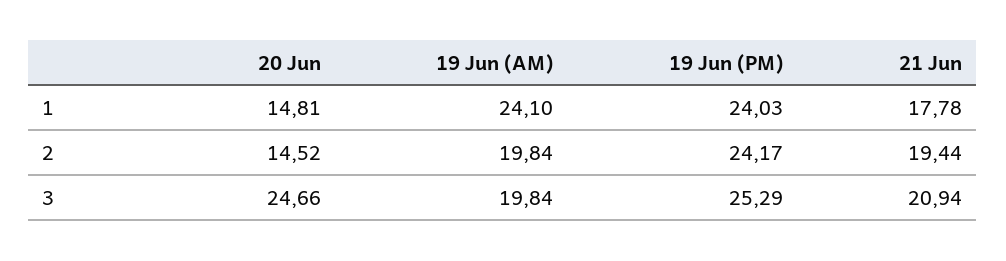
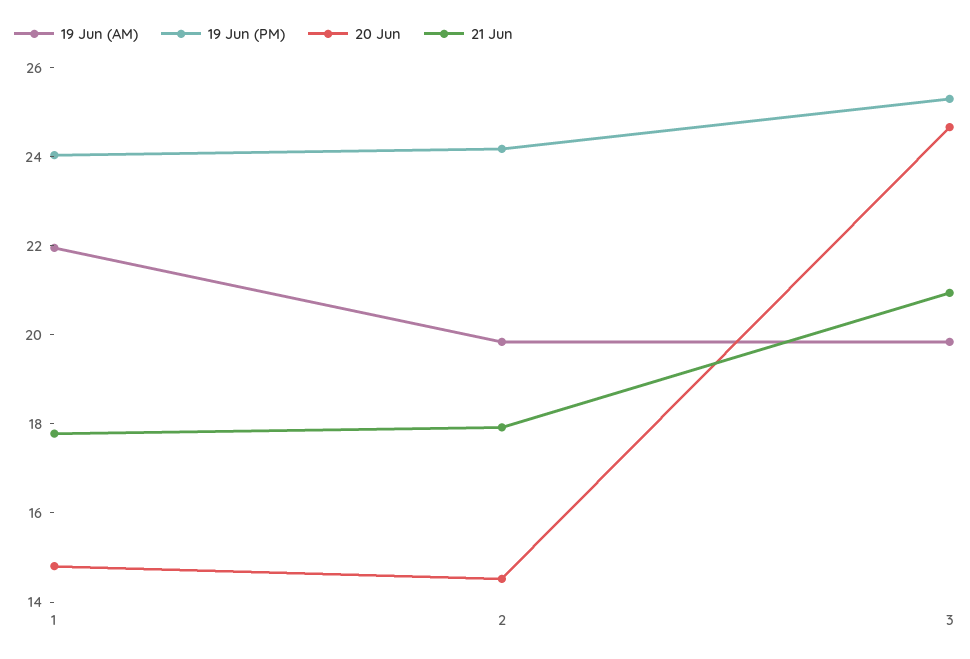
19 Jun (AM), 1: 24.1 -> 22
21 Jun, 2: 19.44 -> 18

